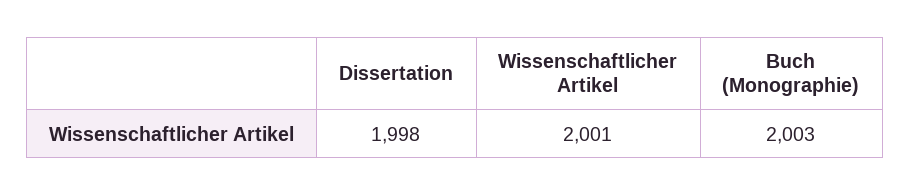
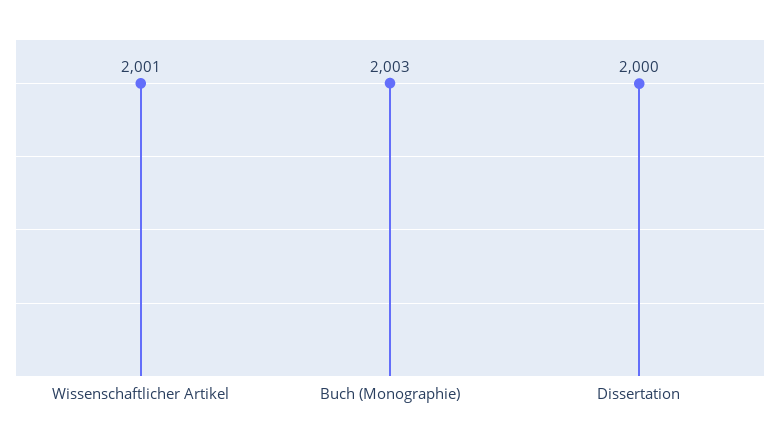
Dissertation: 1998 -> 2000

